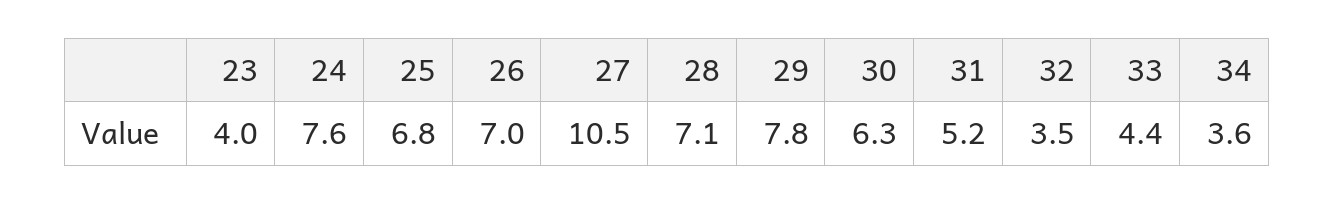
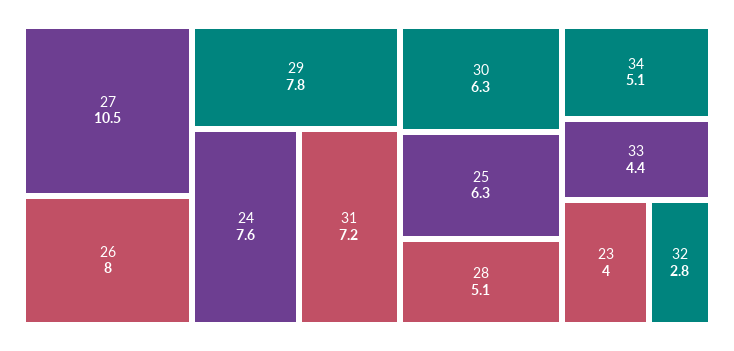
25: 6.8 -> 6.3
26: 7 -> 8
28: 7.1 -> 5.1
31: 5.2 -> 7.2
32: 3.5 -> 2.8
34: 3.6 -> 5.1

